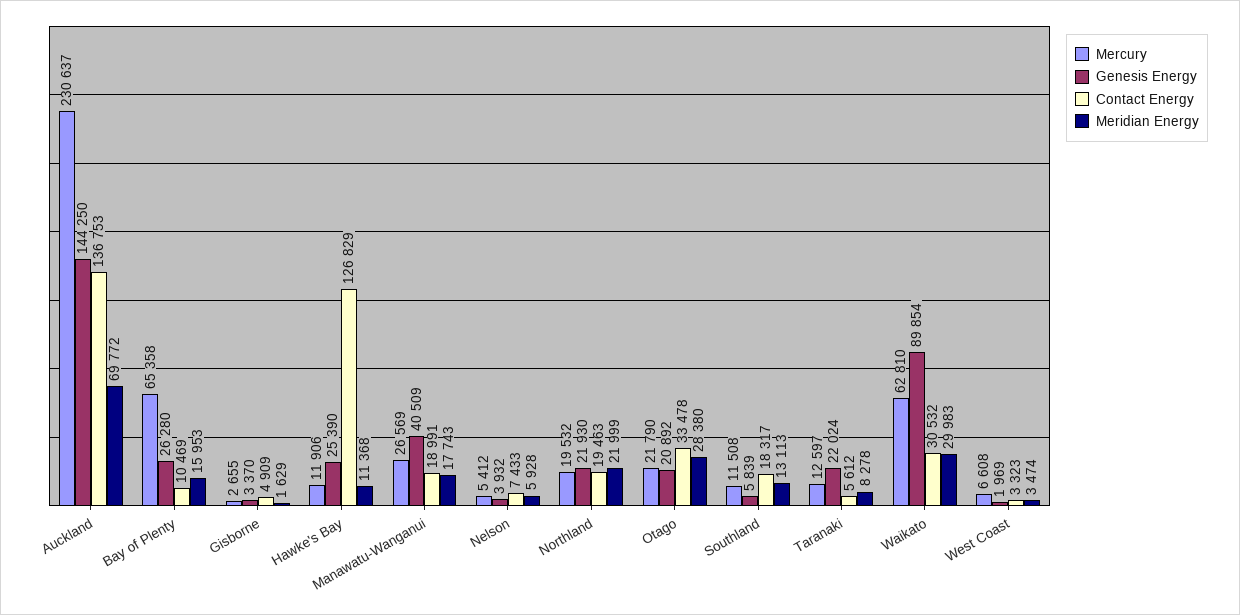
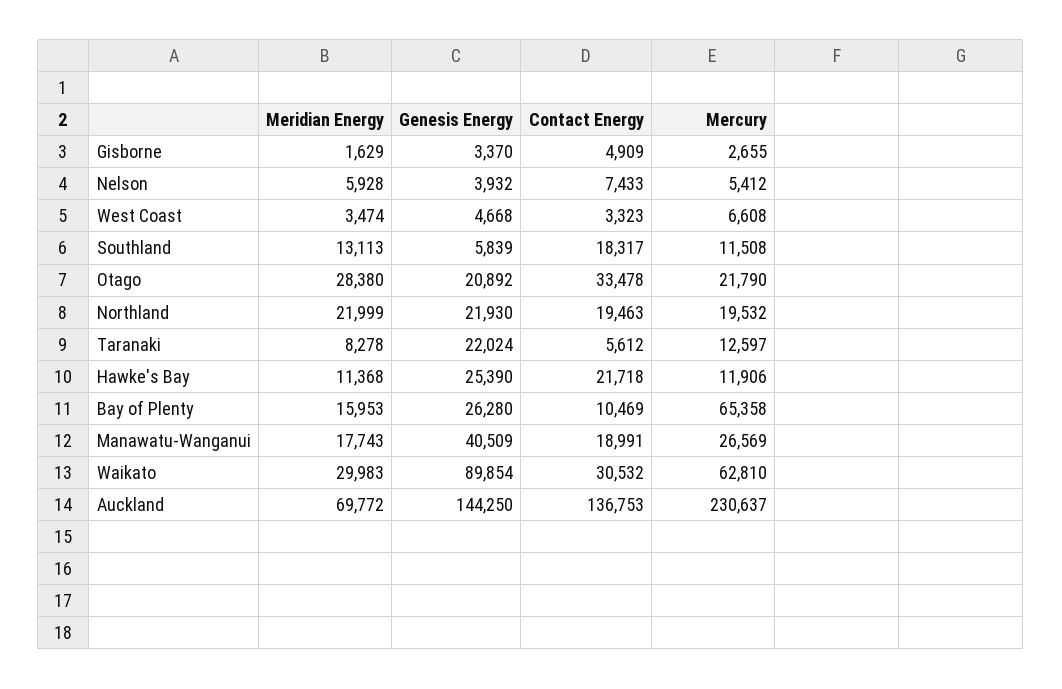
Contact Energy, Hawke's Bay: 126829 -> 21718
Genesis Energy, West Coast: 1969 -> 4668

